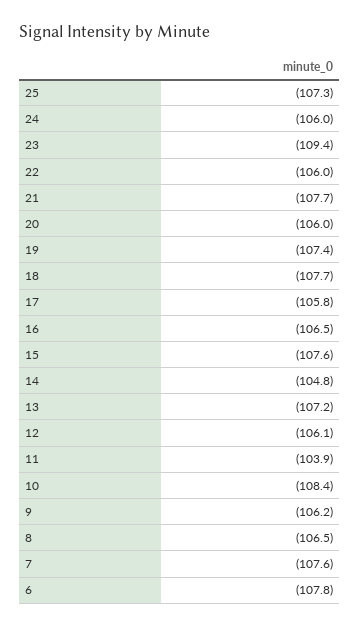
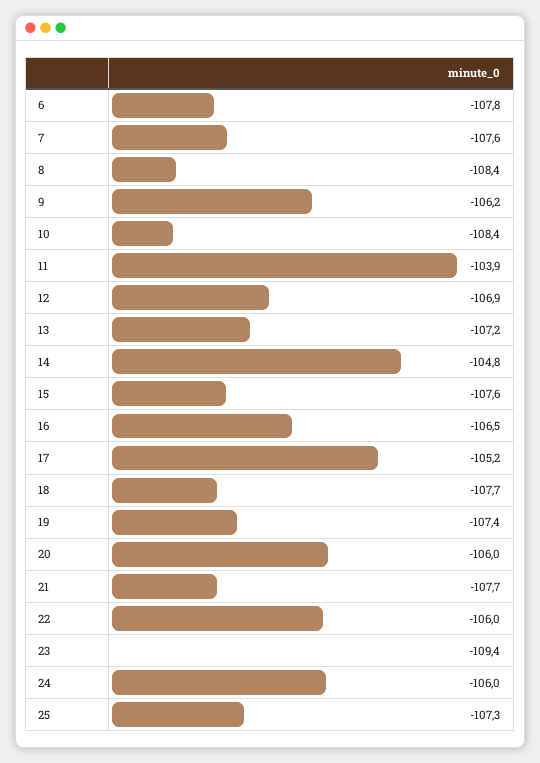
17: -105.8 -> -105.2
12: -106.1 -> -106.9
8: -106.5 -> -108.4

